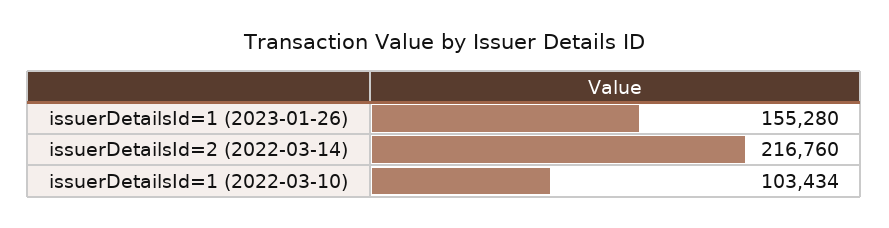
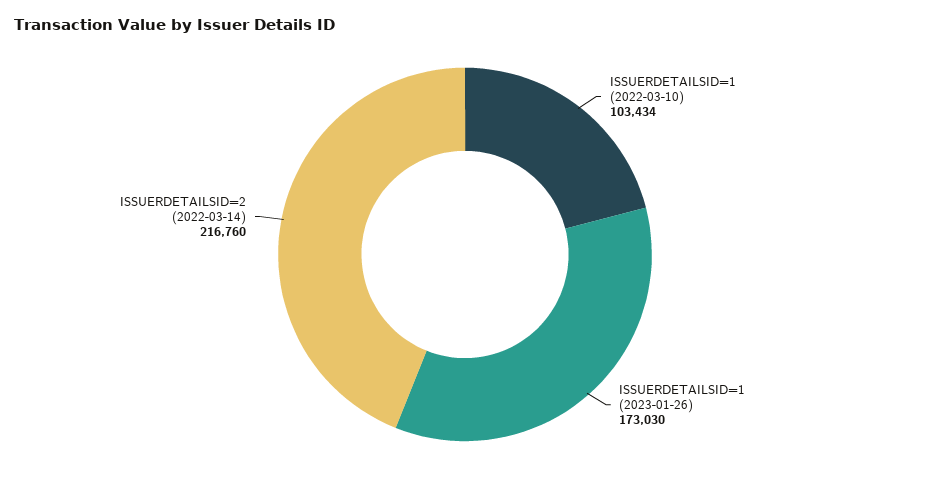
issuerDetailsId=1 (2023-01-26): 155280 -> 173030

